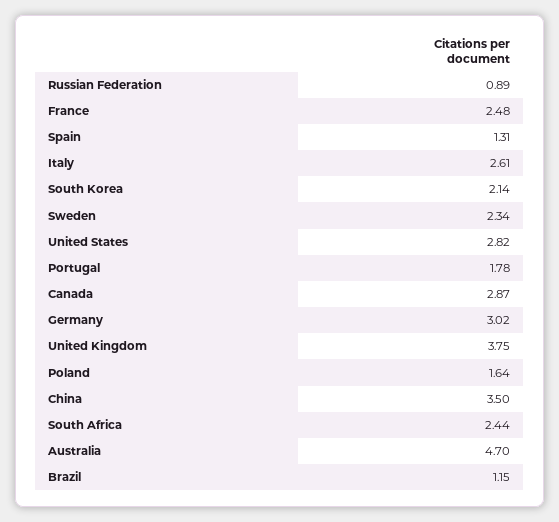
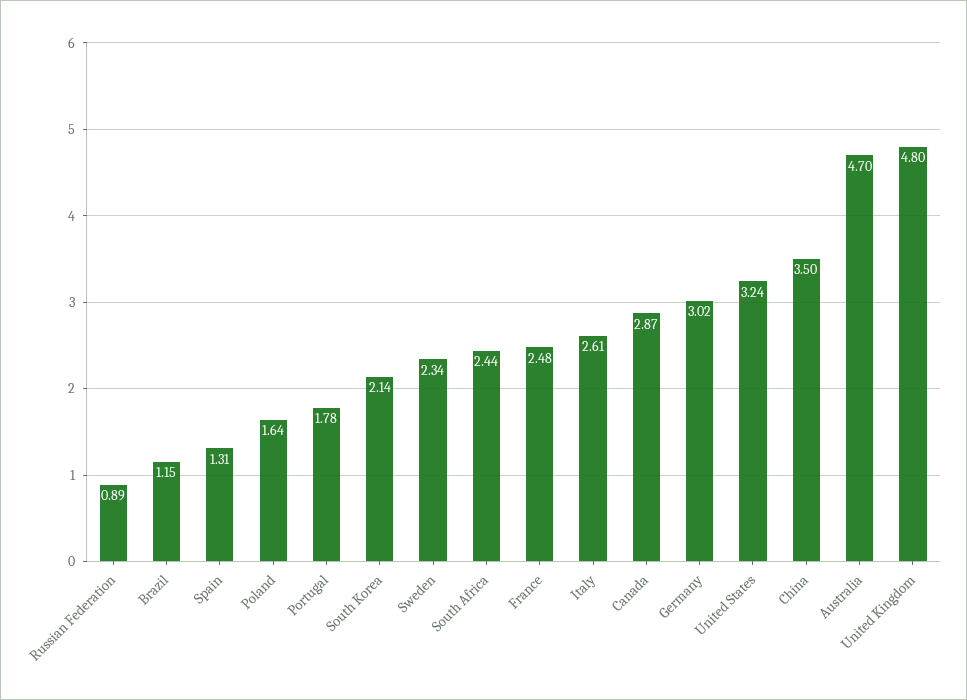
United States: 2.82 -> 3.24
United Kingdom: 3.75 -> 4.8

